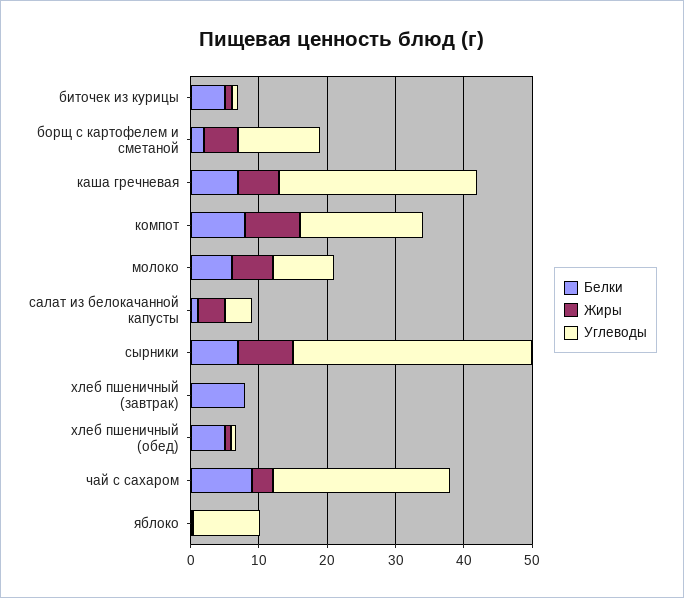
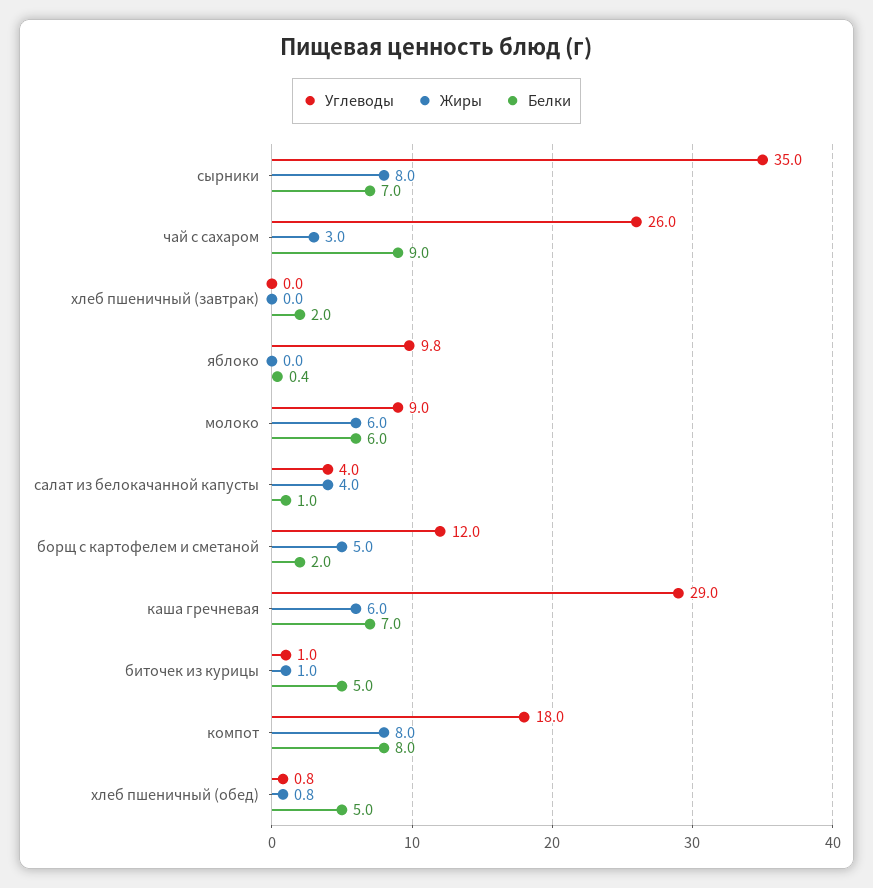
Белки, хлеб пшеничный (завтрак): 8 -> 2

